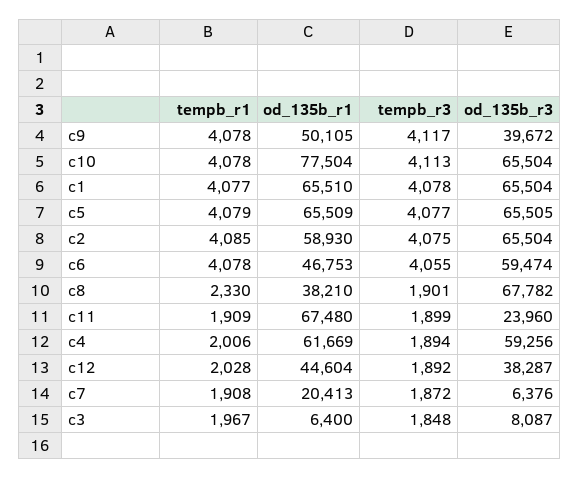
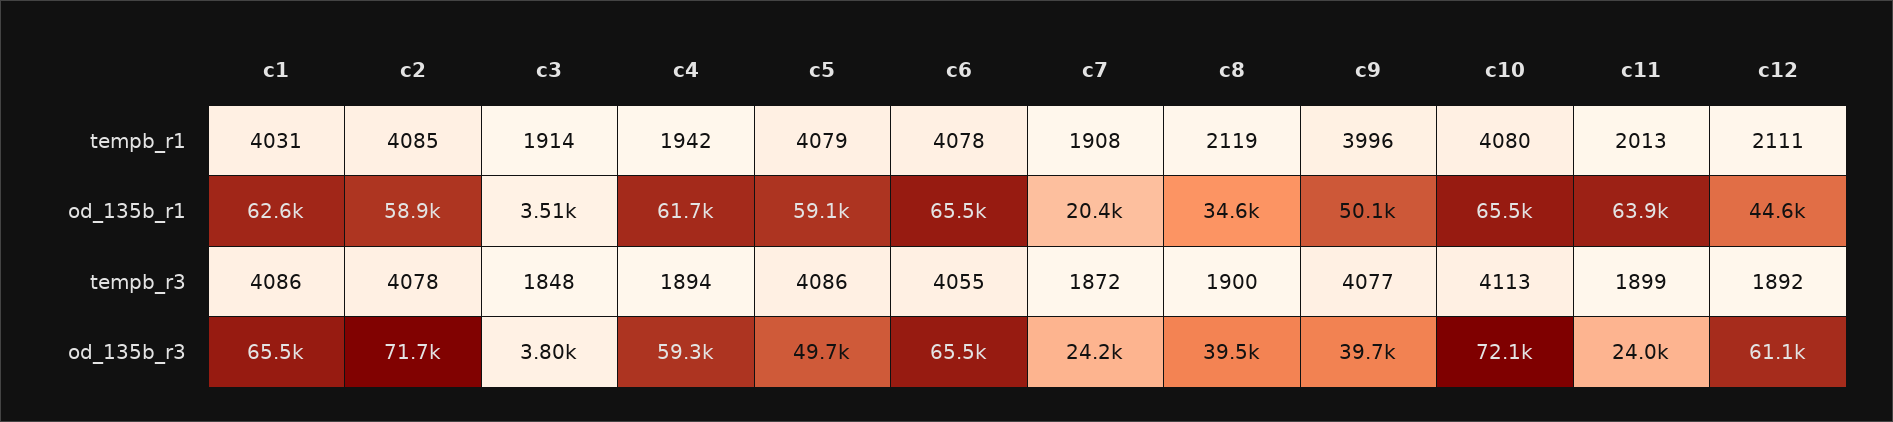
tempb_r1, c9: 4078 -> 3996
tempb_r3, c9: 4117 -> 4077
tempb_r1, c10: 4078 -> 4080
od_135b_r1, c10: 77504 -> 65500
od_135b_r3, c10: 65504 -> 72100
tempb_r1, c1: 4077 -> 4031
od_135b_r1, c1: 65510 -> 62600
tempb_r3, c1: 4078 -> 4086
od_135b_r1, c5: 65509 -> 59100
tempb_r3, c5: 4077 -> 4086
od_135b_r3, c5: 65505 -> 49700
tempb_r3, c2: 4075 -> 4078
od_135b_r3, c2: 65504 -> 71700
od_135b_r1, c6: 46753 -> 65500
od_135b_r3, c6: 59474 -> 65500
tempb_r1, c8: 2330 -> 2119
od_135b_r1, c8: 38210 -> 34600
tempb_r3, c8: 1901 -> 1900
od_135b_r3, c8: 67782 -> 39500
tempb_r1, c11: 1909 -> 2013
od_135b_r1, c11: 67480 -> 63900
tempb_r1, c4: 2006 -> 1942
tempb_r1, c12: 2028 -> 2111
od_135b_r3, c12: 38287 -> 61100
od_135b_r3, c7: 6376 -> 24200
tempb_r1, c3: 1967 -> 1914
od_135b_r1, c3: 6400 -> 3510
od_135b_r3, c3: 8087 -> 3800

